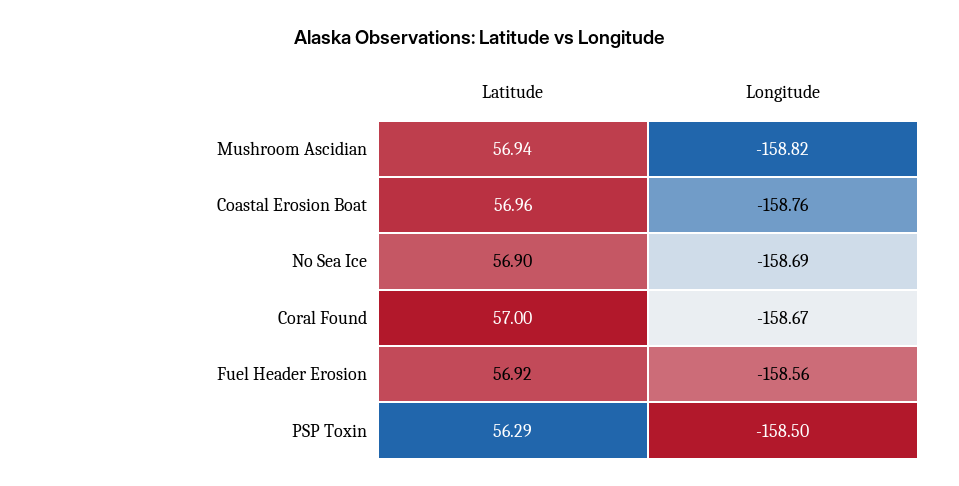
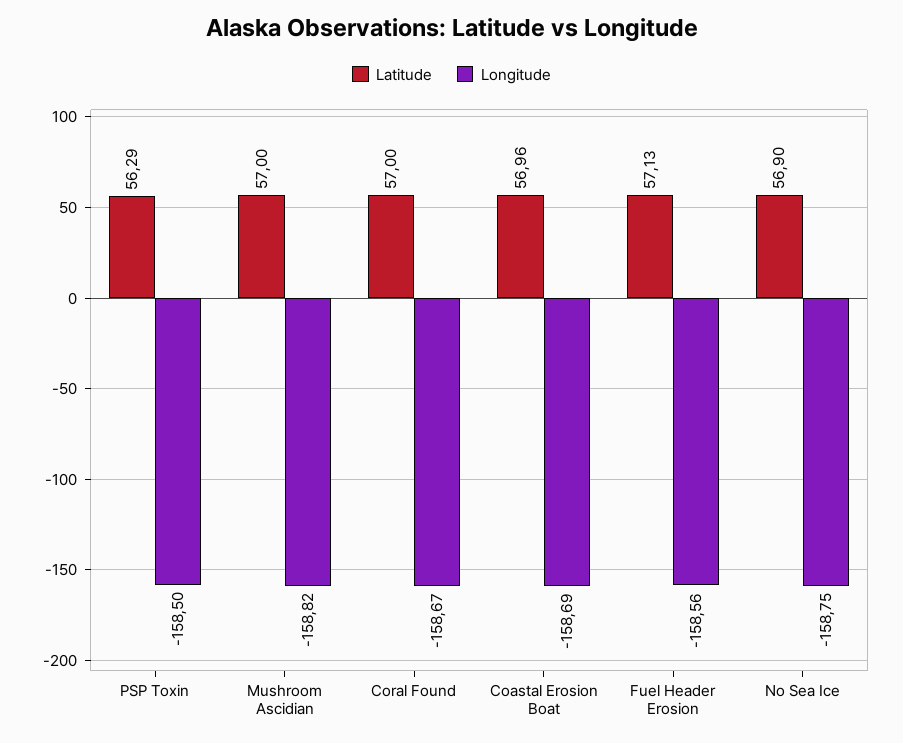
Latitude, Mushroom Ascidian: 56.94 -> 57
Longitude, Coastal Erosion Boat: -158.76 -> -158.69
Longitude, No Sea Ice: -158.69 -> -158.75
Latitude, Fuel Header Erosion: 56.92 -> 57.13

